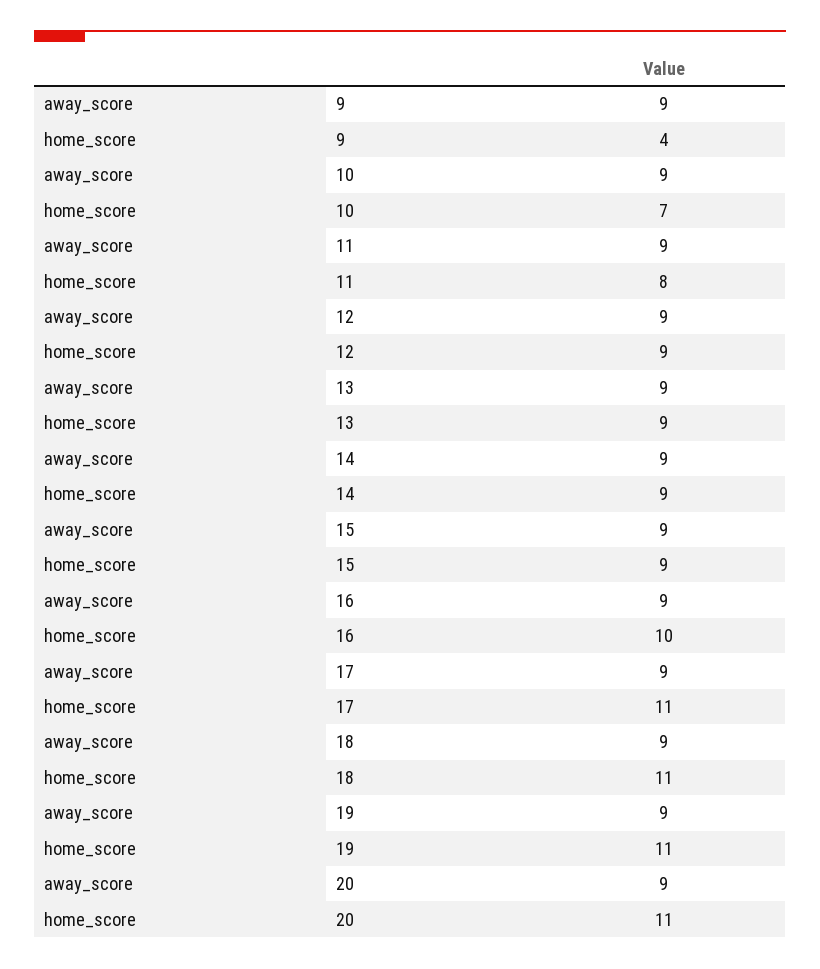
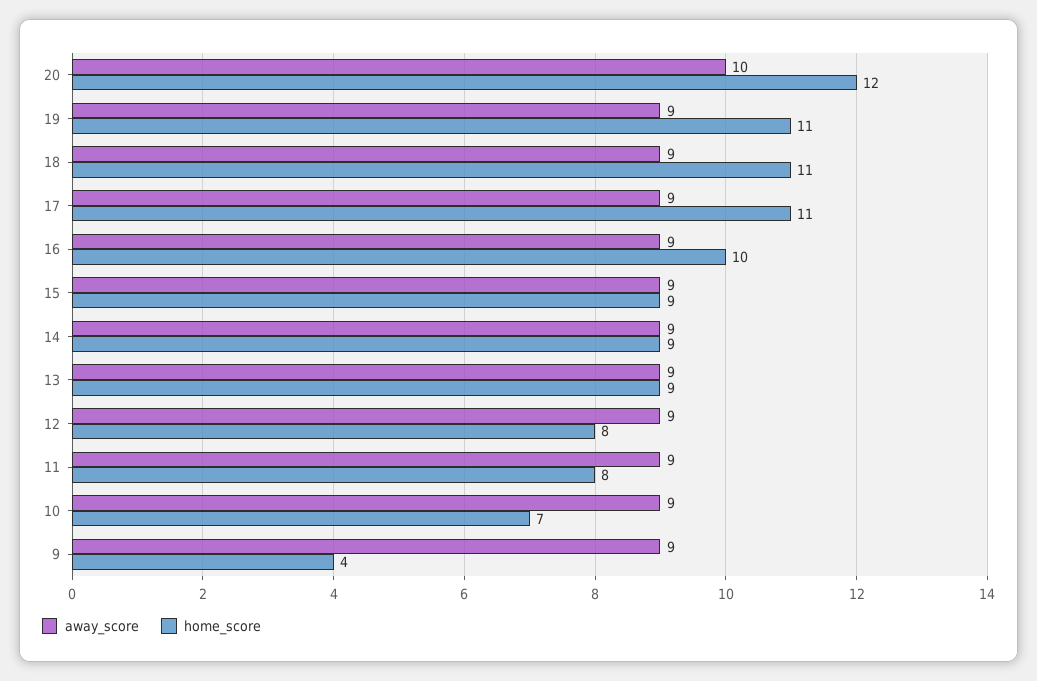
home_score, 12: 9 -> 8
away_score, 20: 9 -> 10
home_score, 20: 11 -> 12

